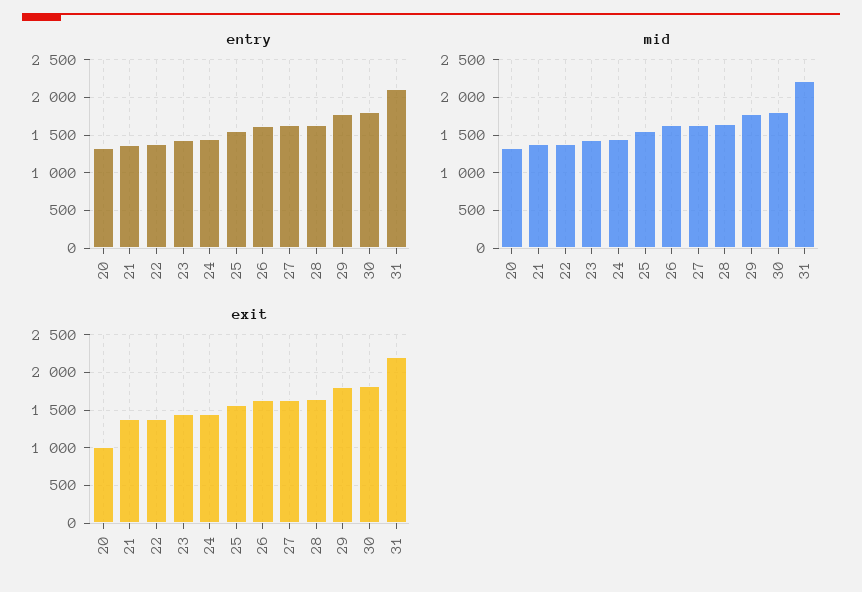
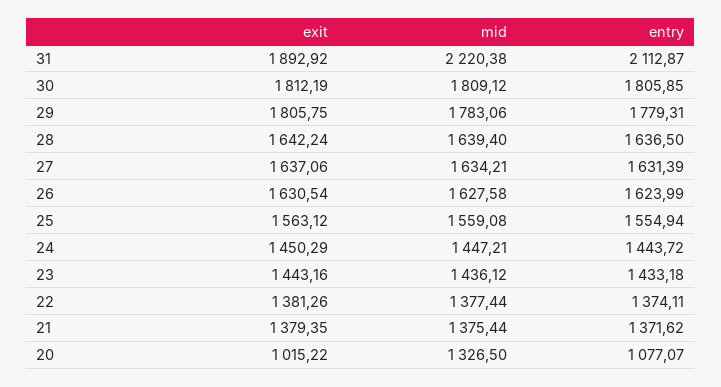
entry, 20: 1300 -> 1077.07
exit, 31: 2200 -> 1892.92

